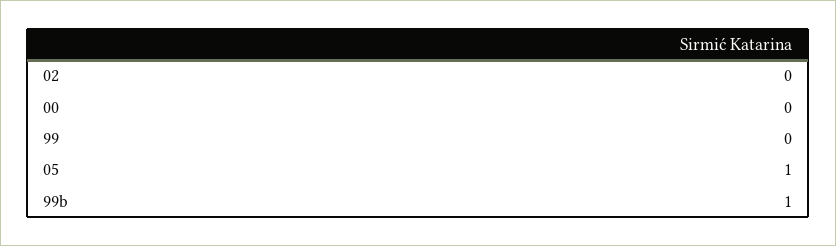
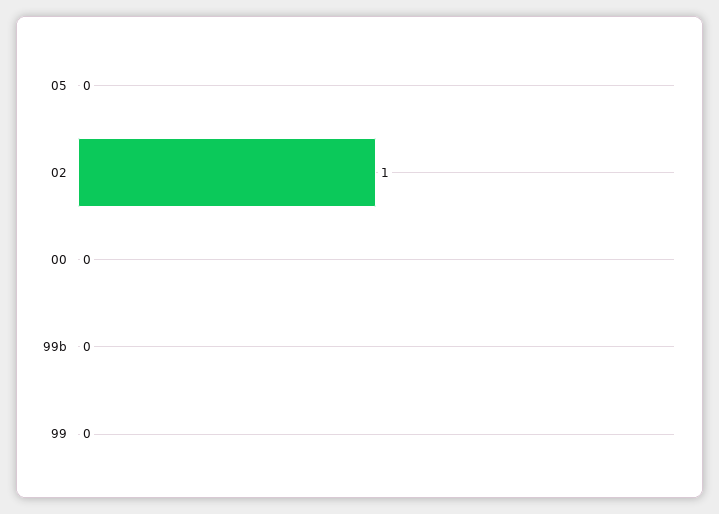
02: 0 -> 1
05: 1 -> 0
99b: 1 -> 0

